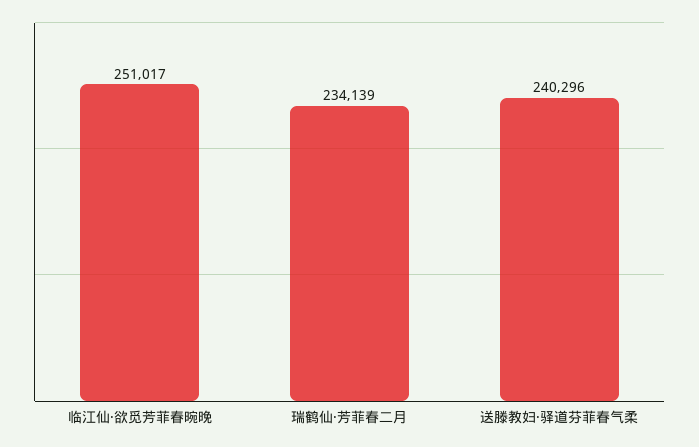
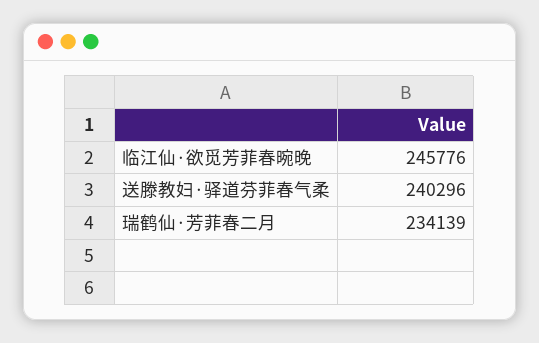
临江仙·欲觅芳菲春晼晚: 251017 -> 245776

